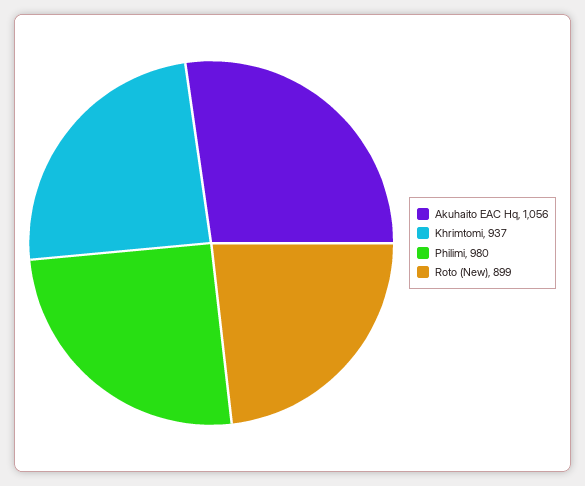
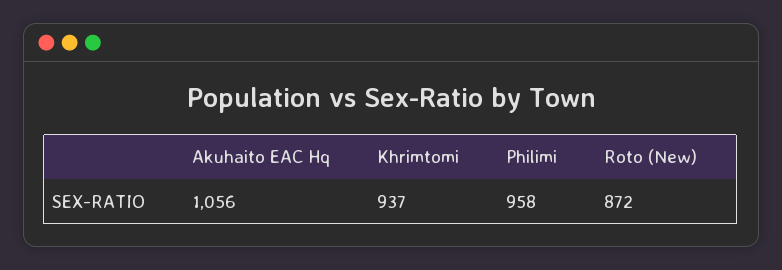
Philimi: 980 -> 958
Roto (New): 899 -> 872

